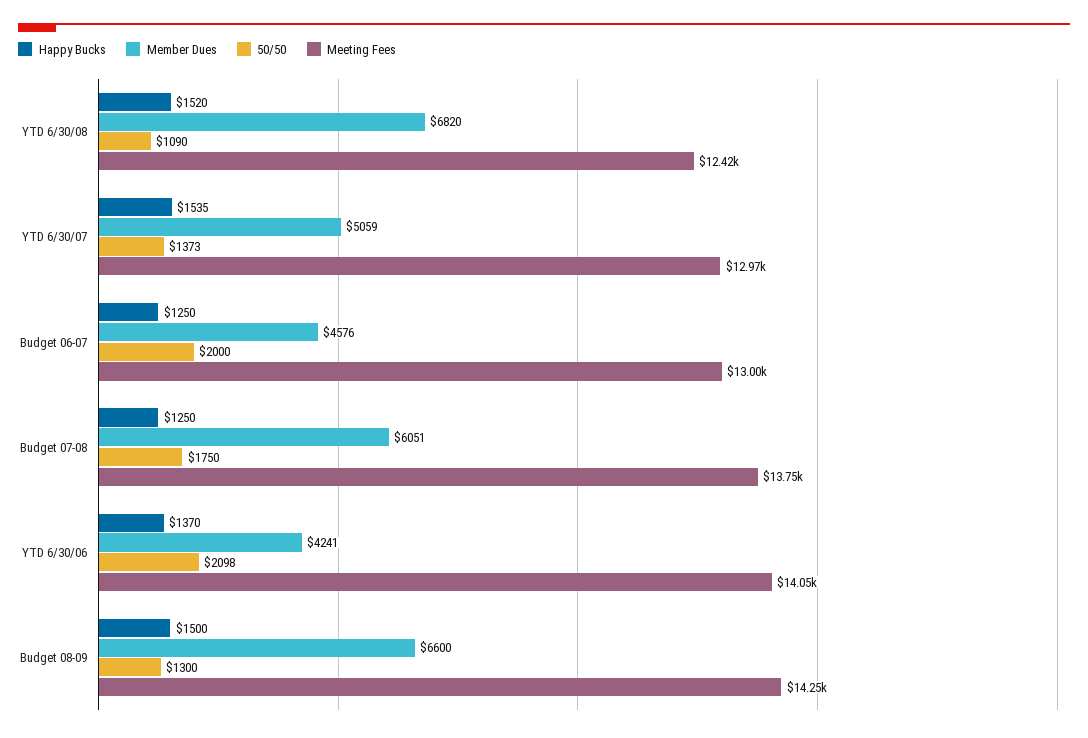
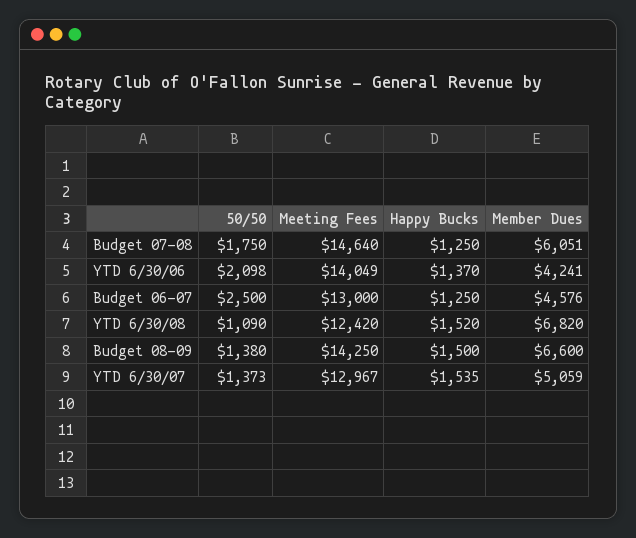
50/50, Budget 06-07: 2000 -> 2500
Meeting Fees, Budget 07-08: 13750 -> 14640
50/50, Budget 08-09: 1300 -> 1380

